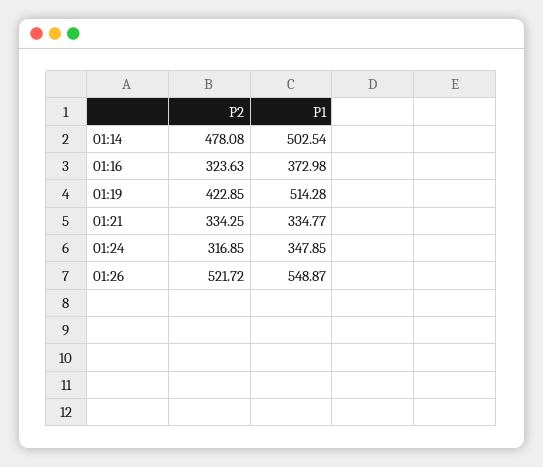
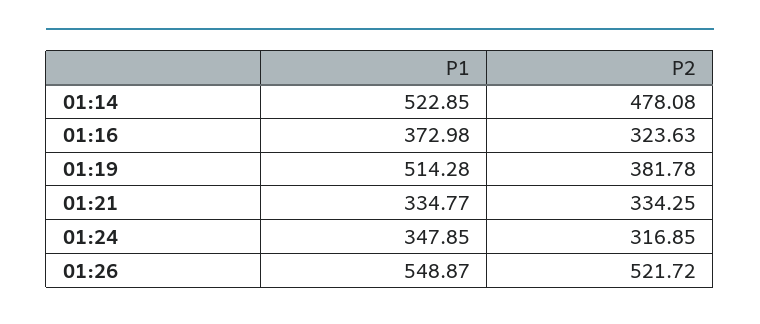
P1, 01:14: 502.54 -> 522.85
P2, 01:19: 422.85 -> 381.78

